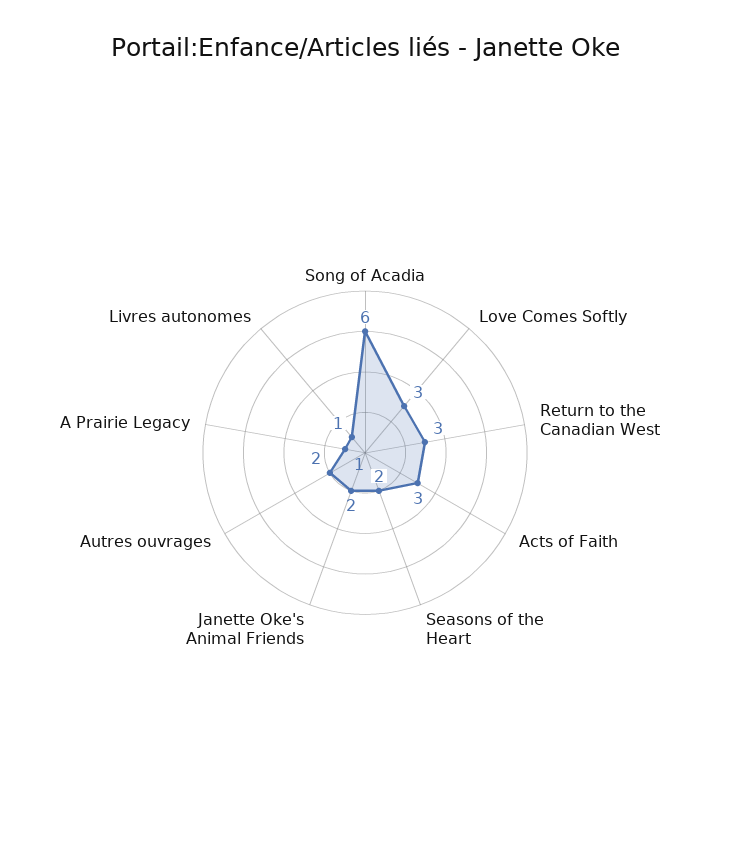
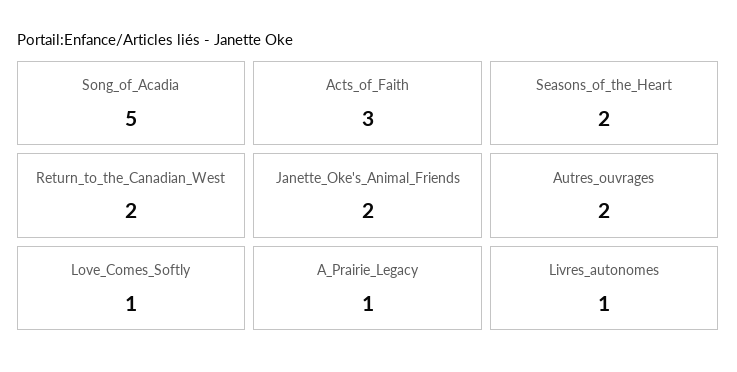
Song of Acadia: 6 -> 5
Love Comes Softly: 3 -> 1
Return to the Canadian West: 3 -> 2

